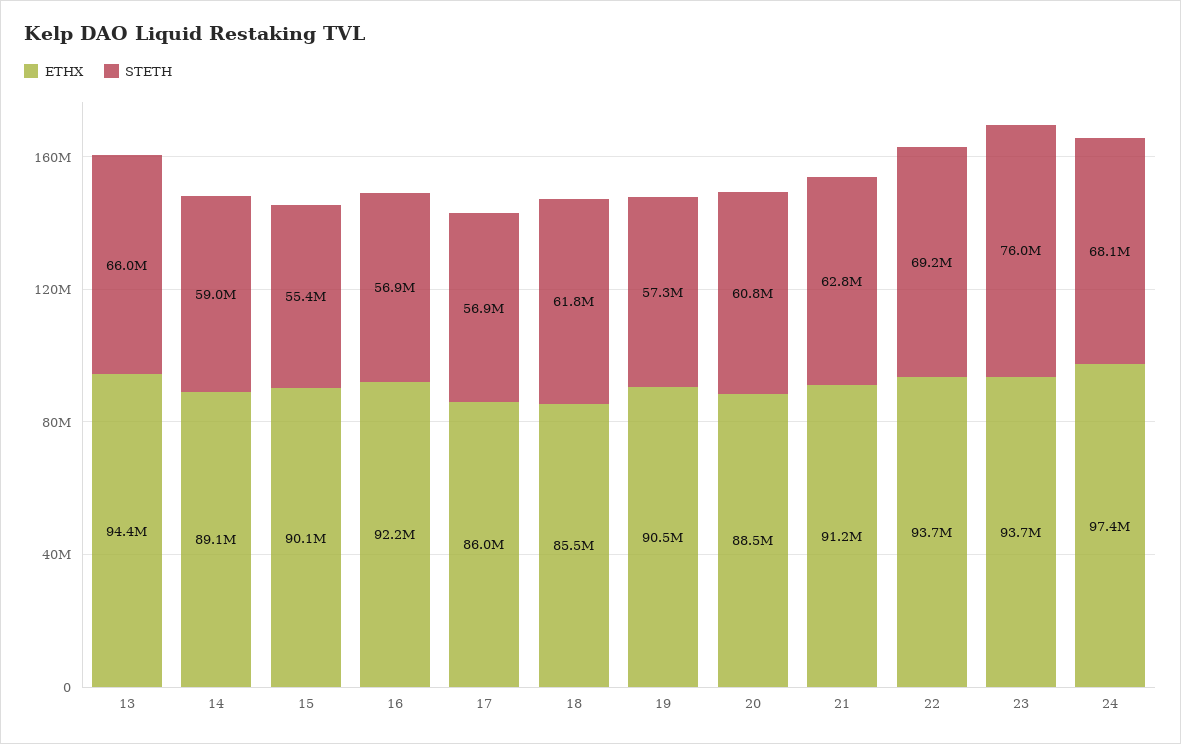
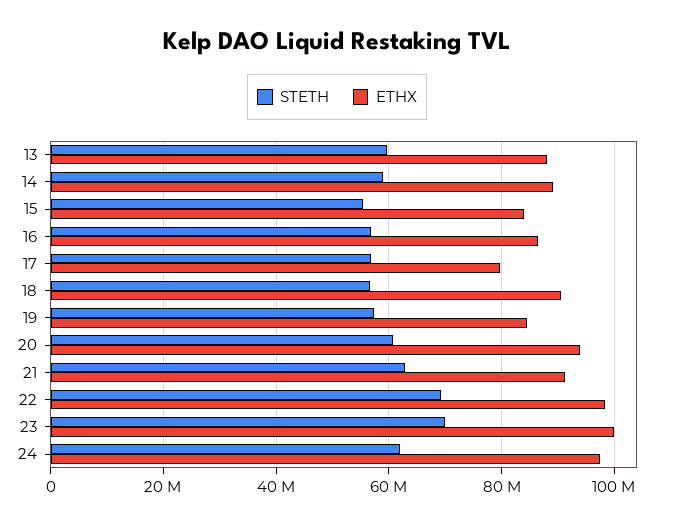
ETHX, 13: 94400000 -> 88000000
STETH, 13: 66000000 -> 60000000
ETHX, 15: 90100000 -> 84000000
ETHX, 16: 92200000 -> 86000000
ETHX, 17: 86000000 -> 80000000
ETHX, 18: 85500000 -> 90000000
STETH, 18: 61800000 -> 56000000
ETHX, 19: 90500000 -> 84000000
ETHX, 20: 88500000 -> 94000000
ETHX, 22: 93700000 -> 98000000
ETHX, 23: 93700000 -> 100000000
STETH, 23: 76000000 -> 70000000
STETH, 24: 68100000 -> 62000000

